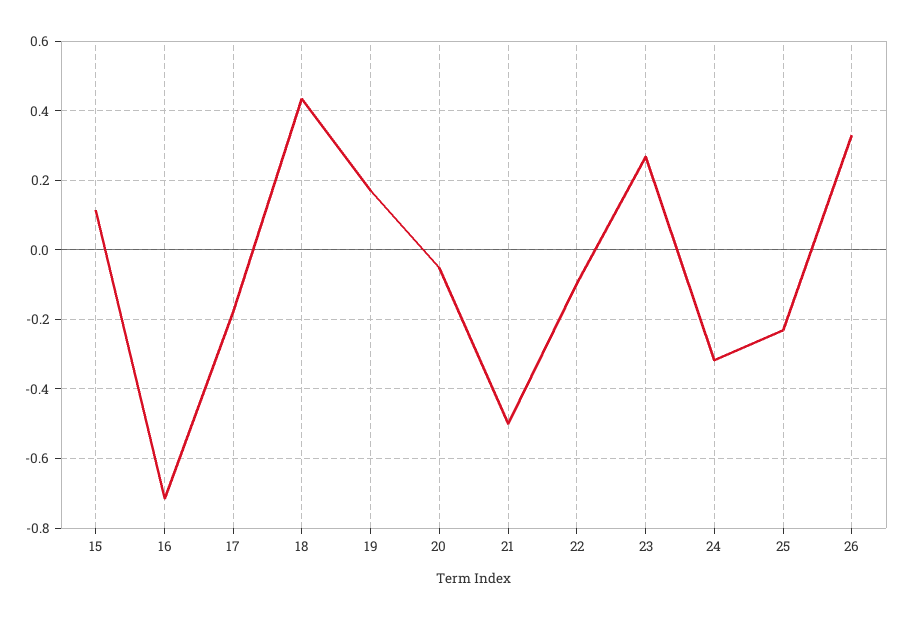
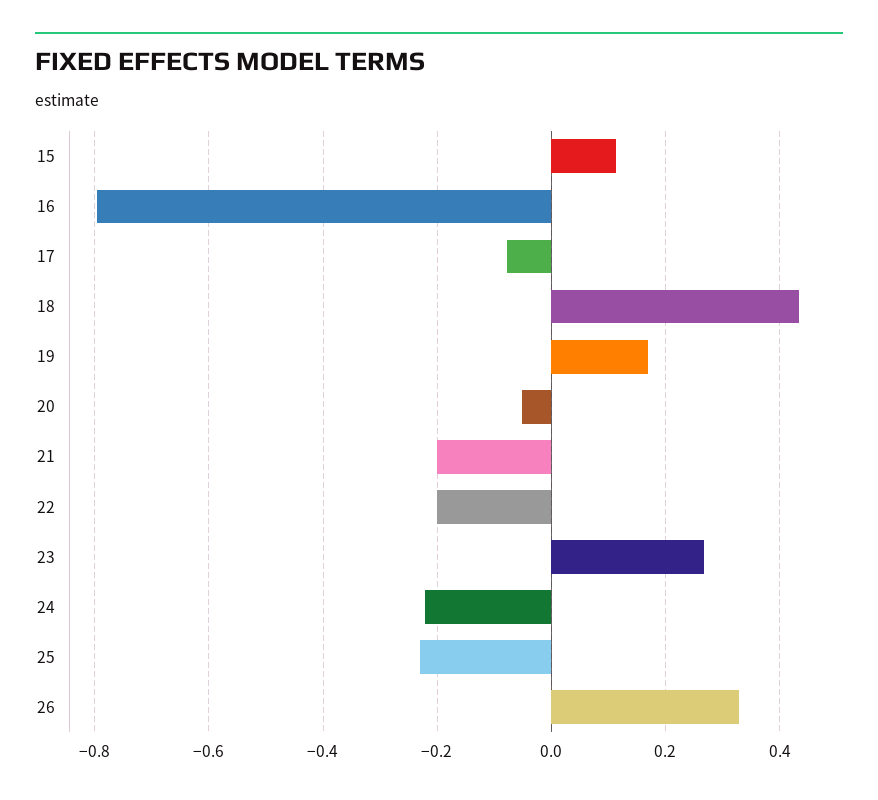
16: -0.72 -> -0.8
17: -0.18 -> -0.08
21: -0.5 -> -0.2
22: -0.1 -> -0.2
24: -0.32 -> -0.22

